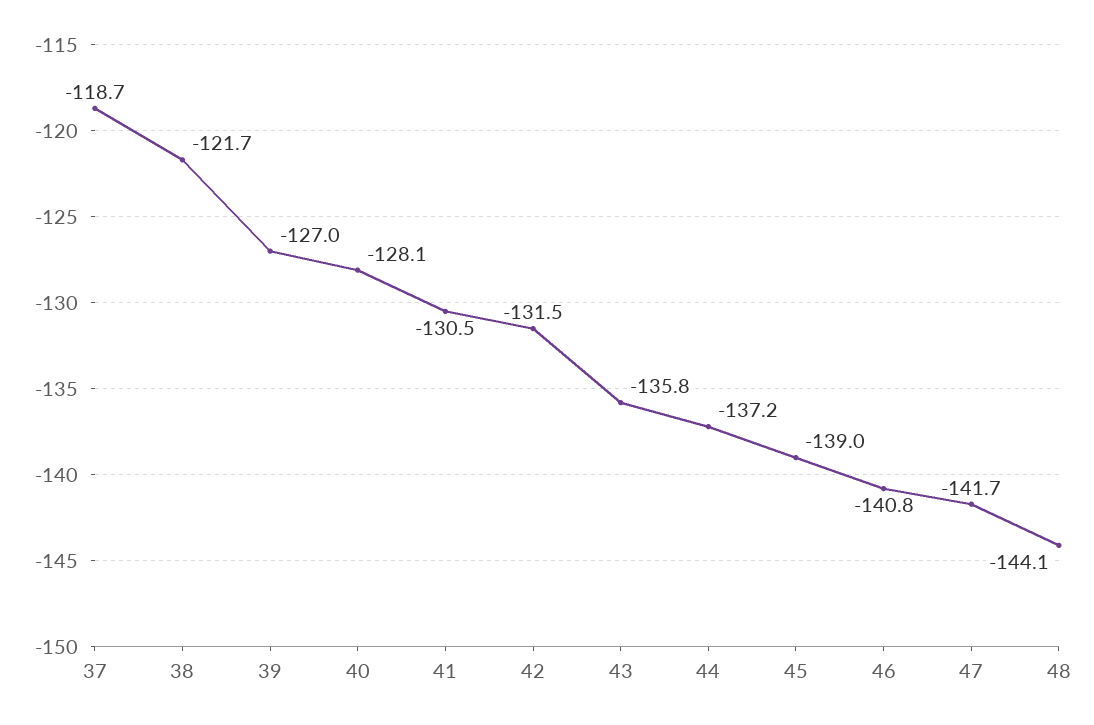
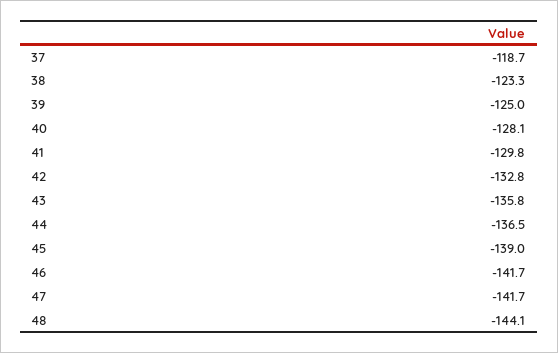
38: -121.7 -> -123.3
39: -127 -> -125
41: -130.5 -> -129.8
42: -131.5 -> -132.8
44: -137.2 -> -136.5
46: -140.8 -> -141.7

